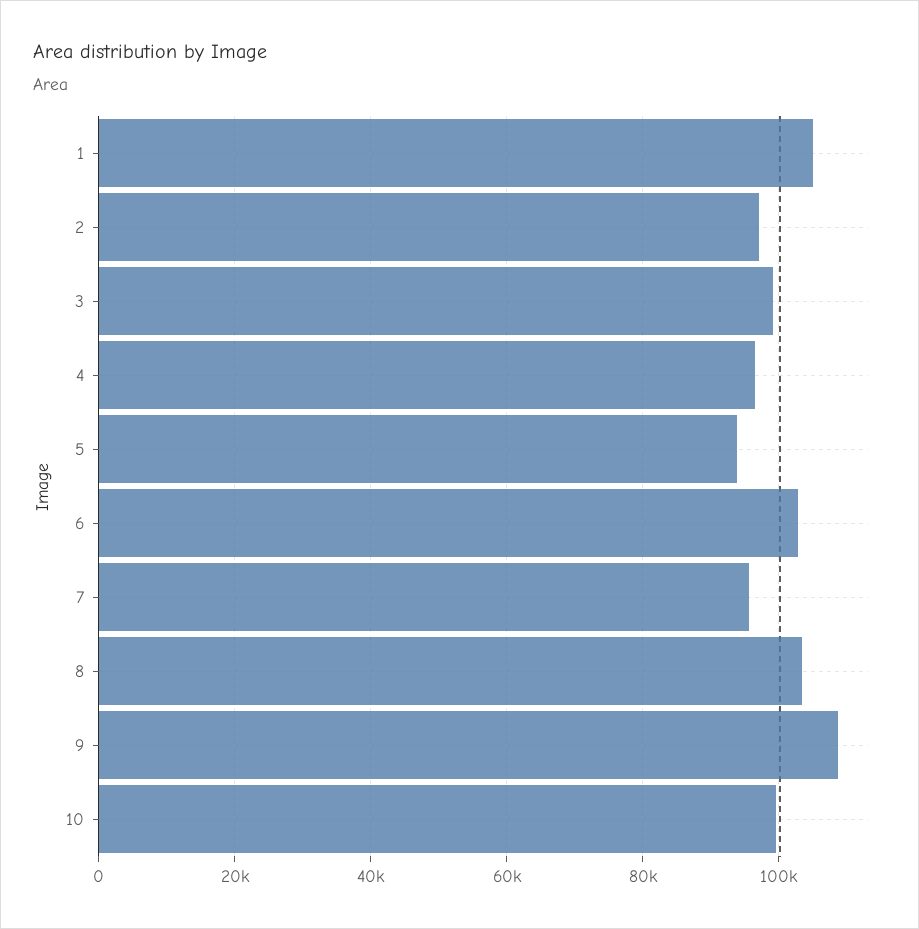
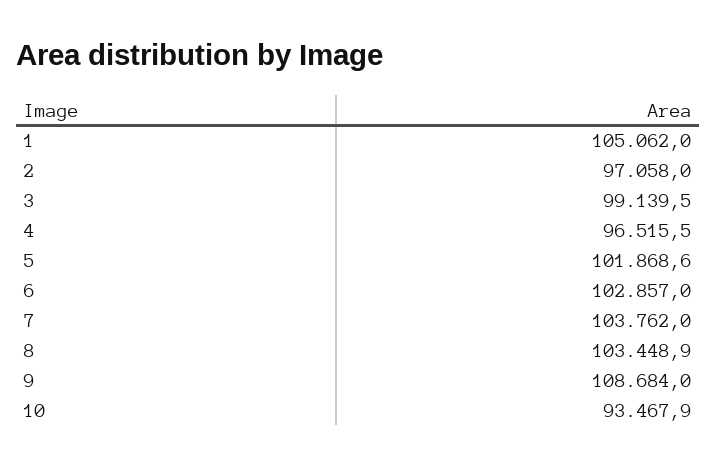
5: 94000 -> 101868.6
7: 96000 -> 103762
10: 100000 -> 93467.9

